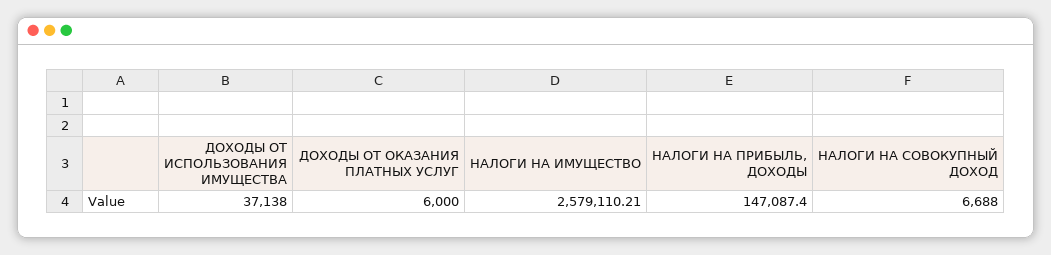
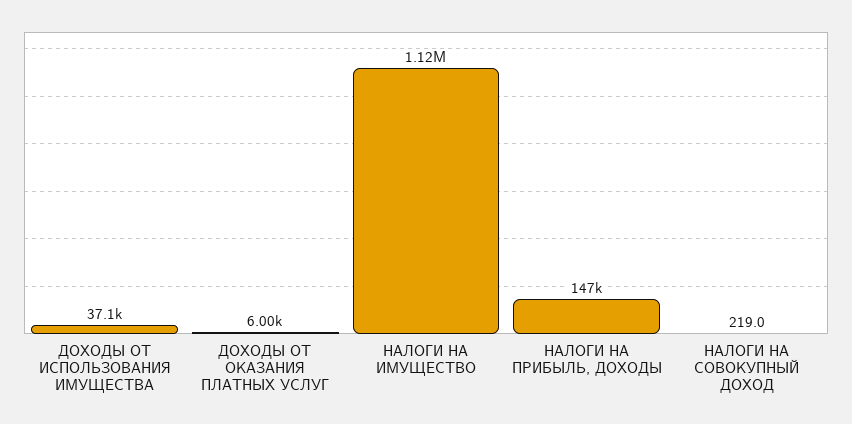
НАЛОГИ НА ИМУЩЕСТВО: 2579110.21 -> 1120000
НАЛОГИ НА СОВОКУПНЫЙ ДОХОД: 6688 -> 219

